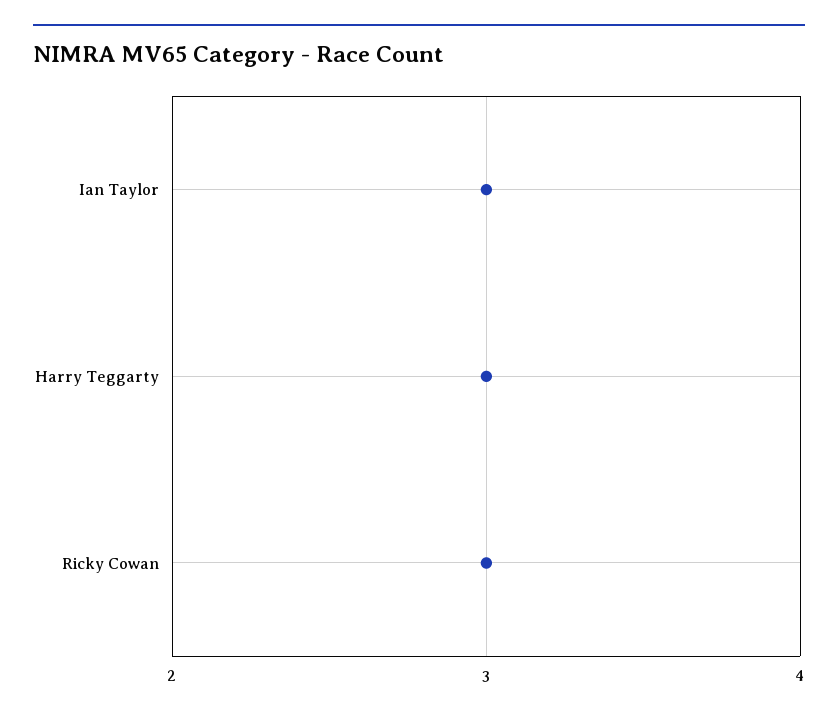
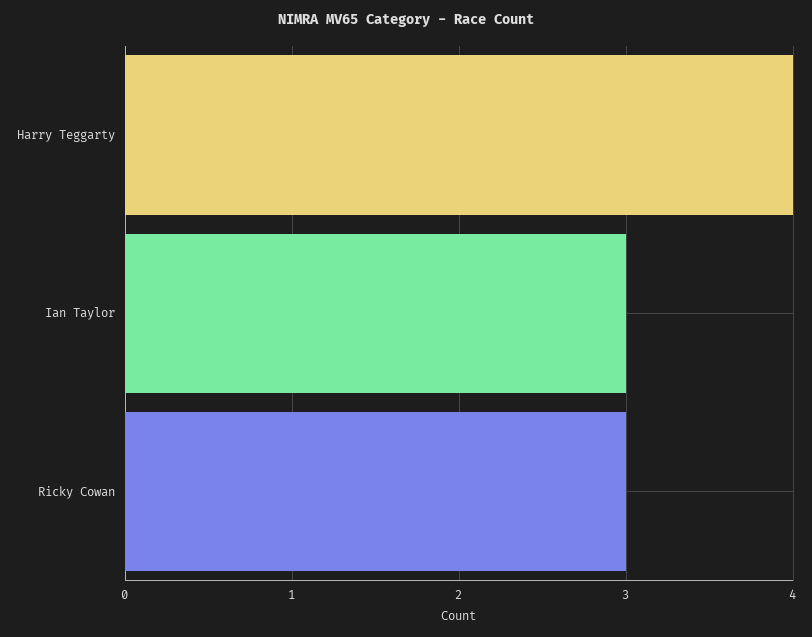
Harry Teggarty: 3 -> 4

